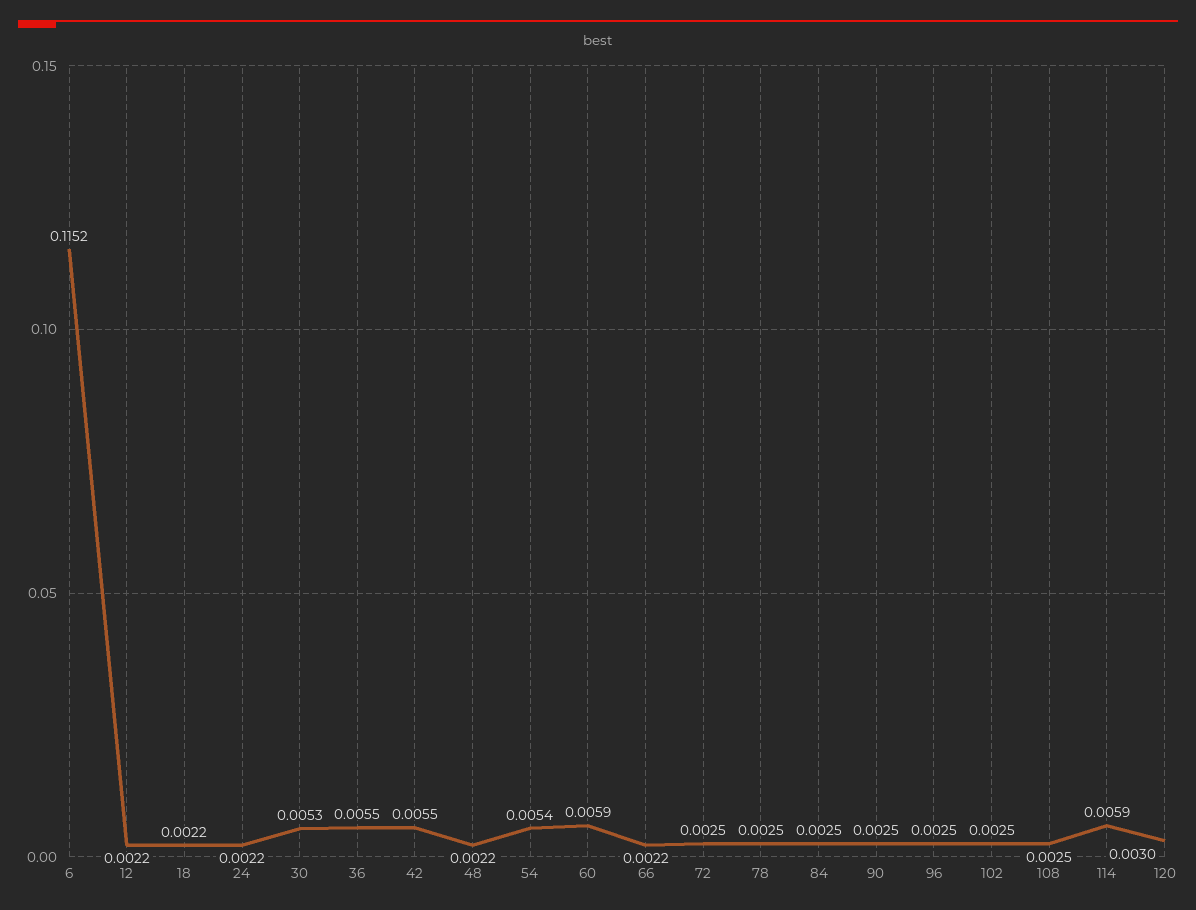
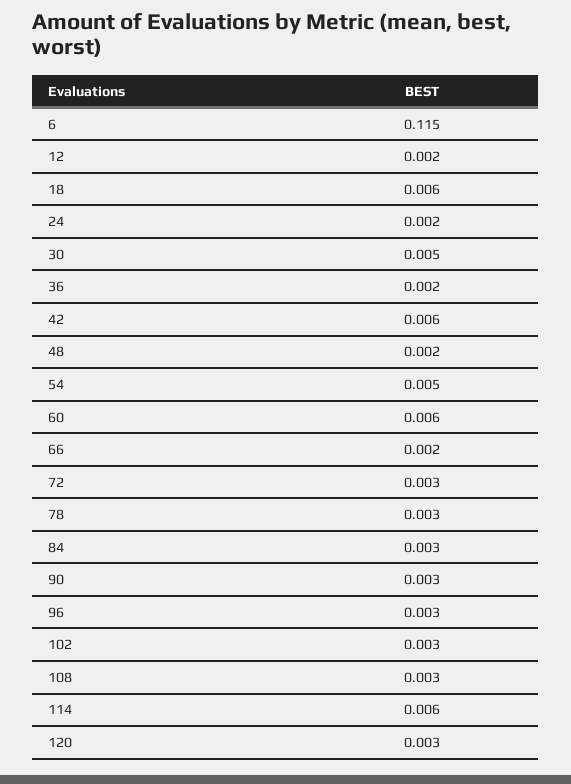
18: 0.0022 -> 0.006
36: 0.0055 -> 0.002

